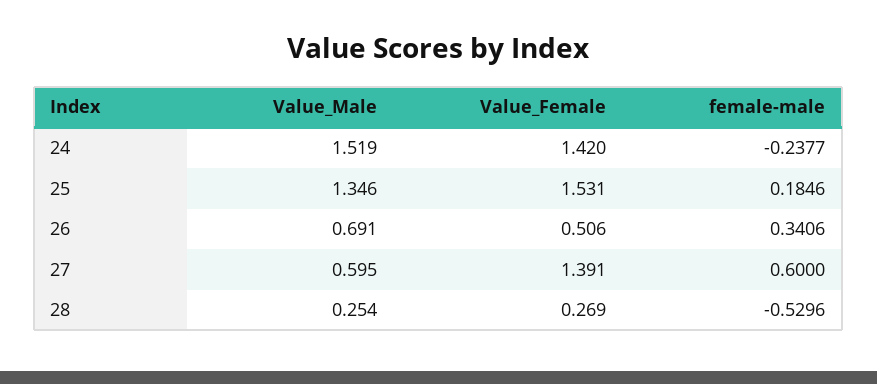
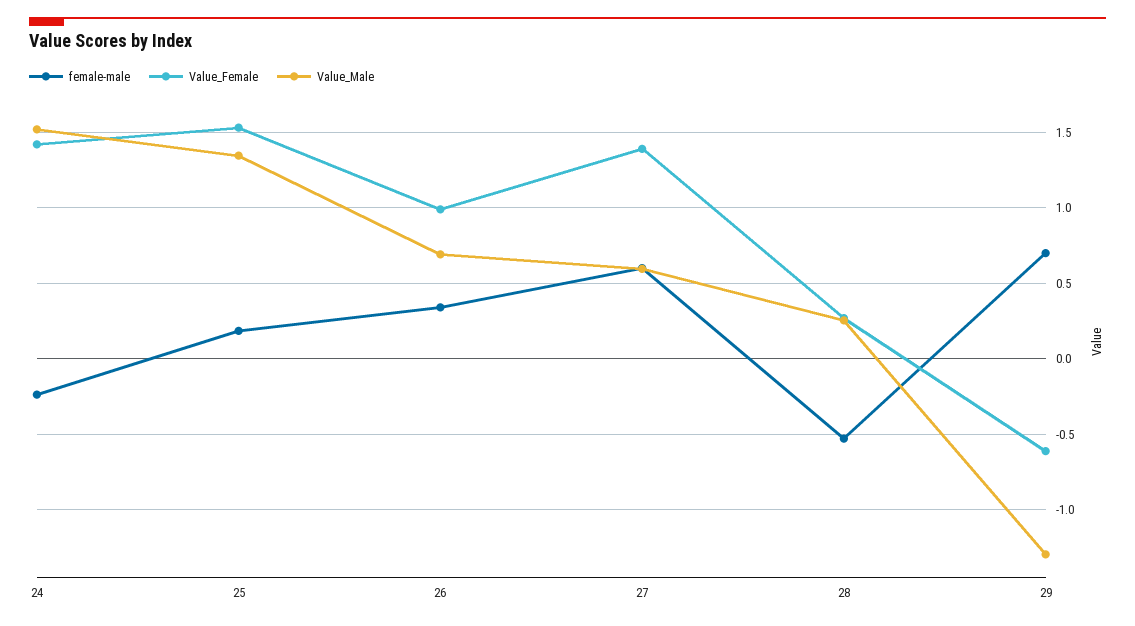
Value_Female, 26: 0.506 -> 1
female-male, 29: none -> 0.7
Value_Female, 29: none -> -0.6
Value_Male, 29: none -> -1.3

